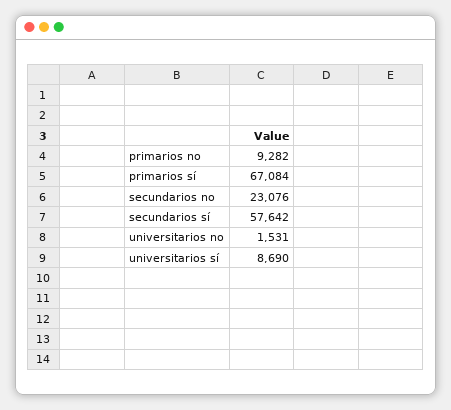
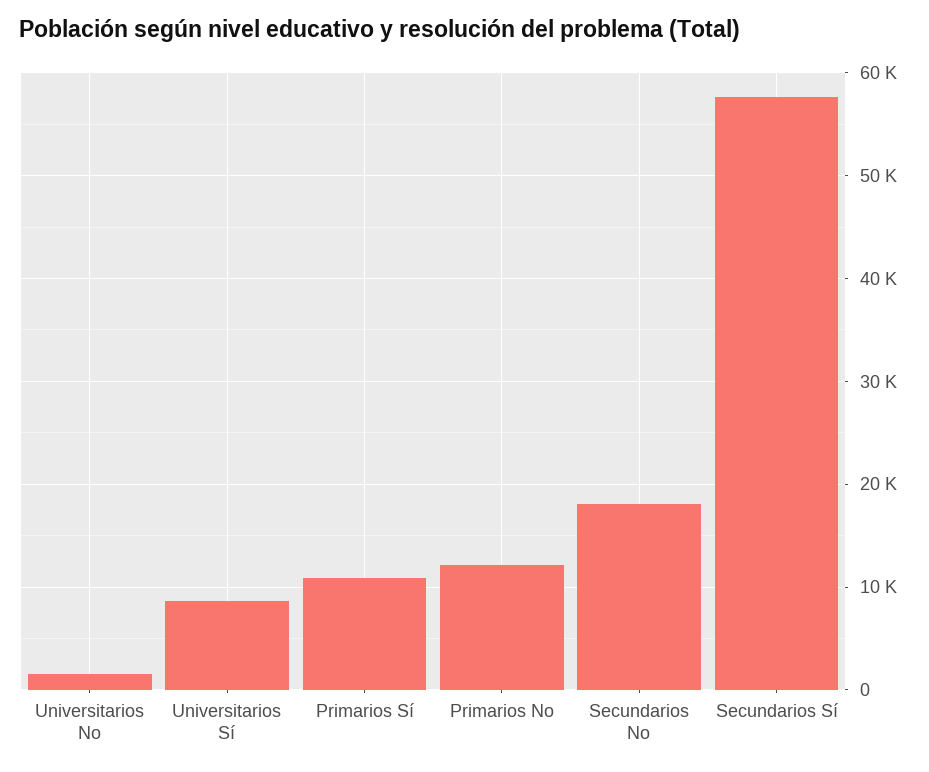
primarios no: 9282 -> 12000
primarios sí: 67084 -> 11000
secundarios no: 23076 -> 18000

